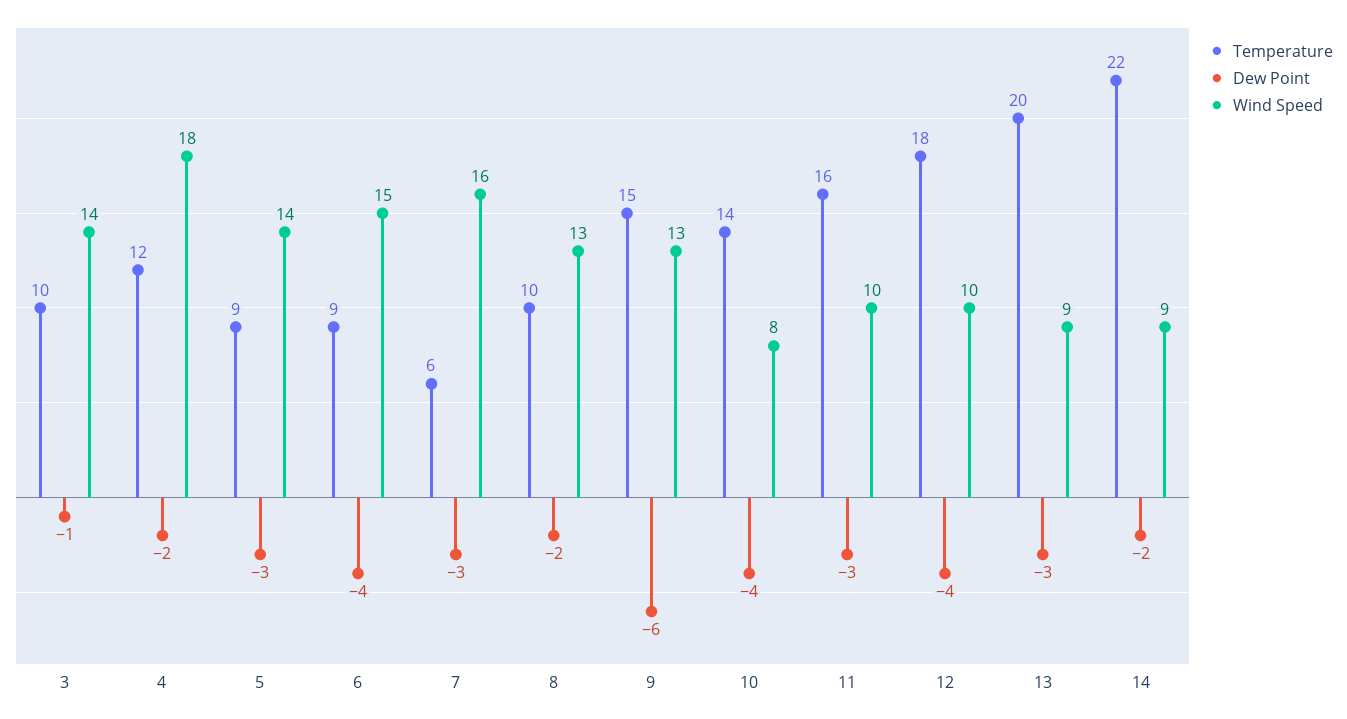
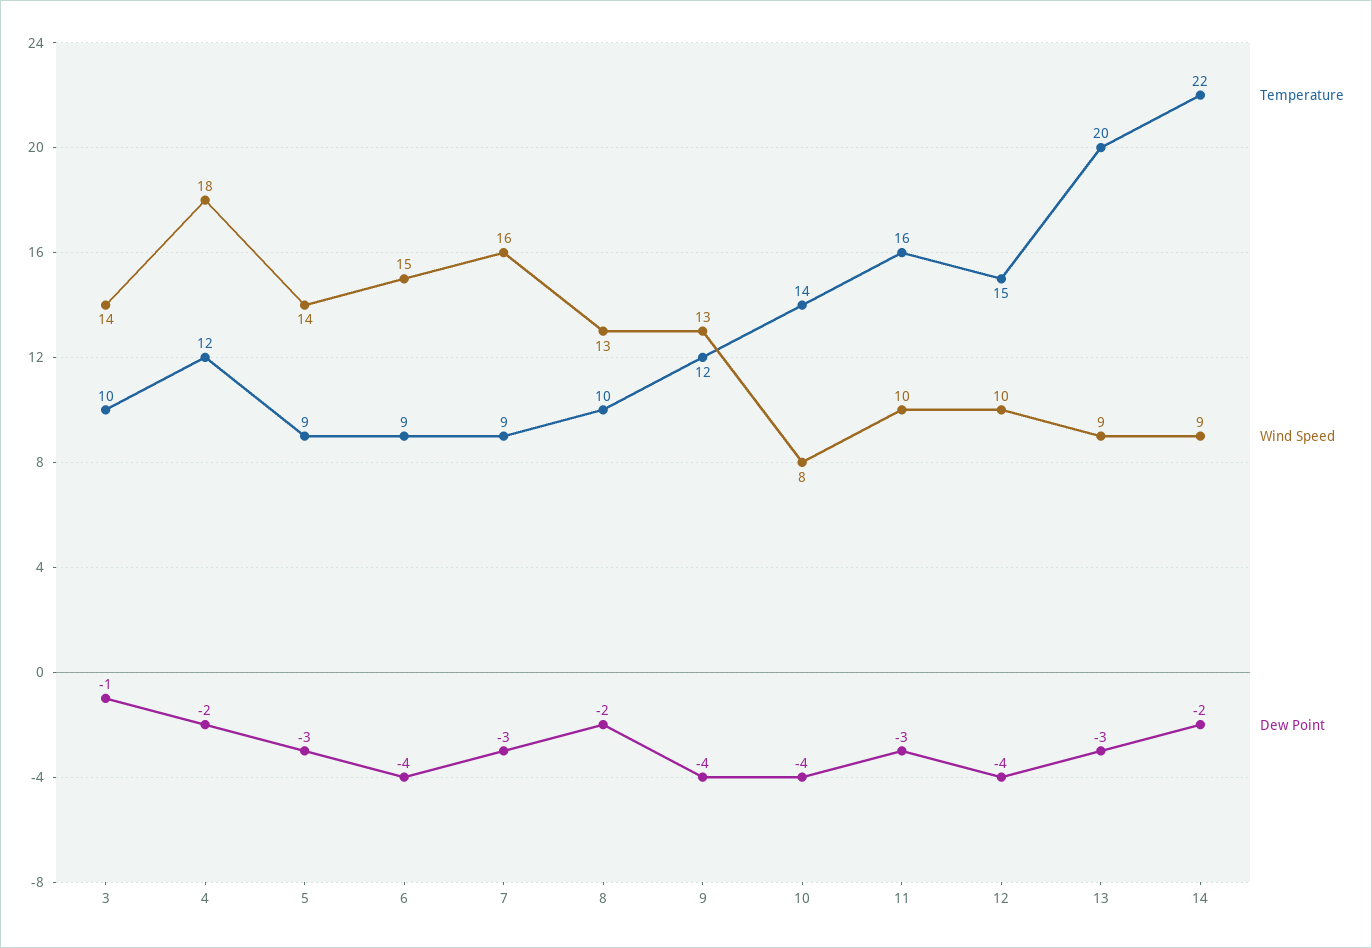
Temperature, 7: 6 -> 9
Temperature, 9: 15 -> 12
Dew Point, 9: -6 -> -4
Temperature, 12: 18 -> 15

